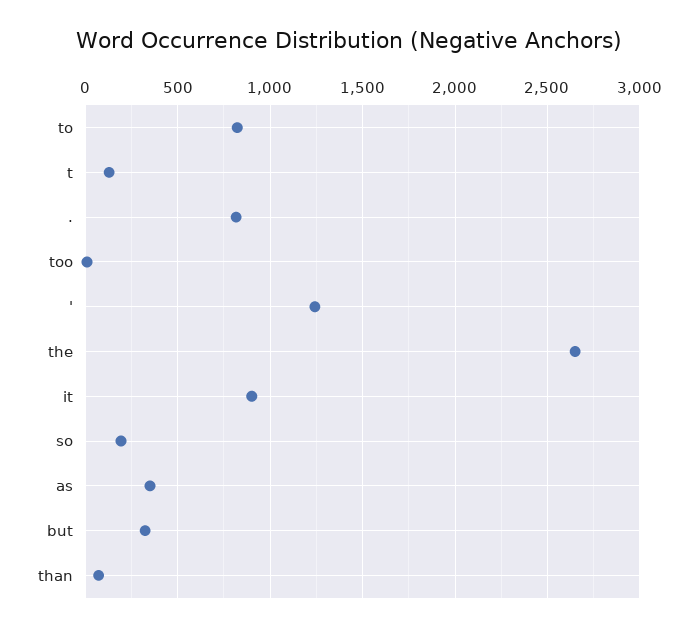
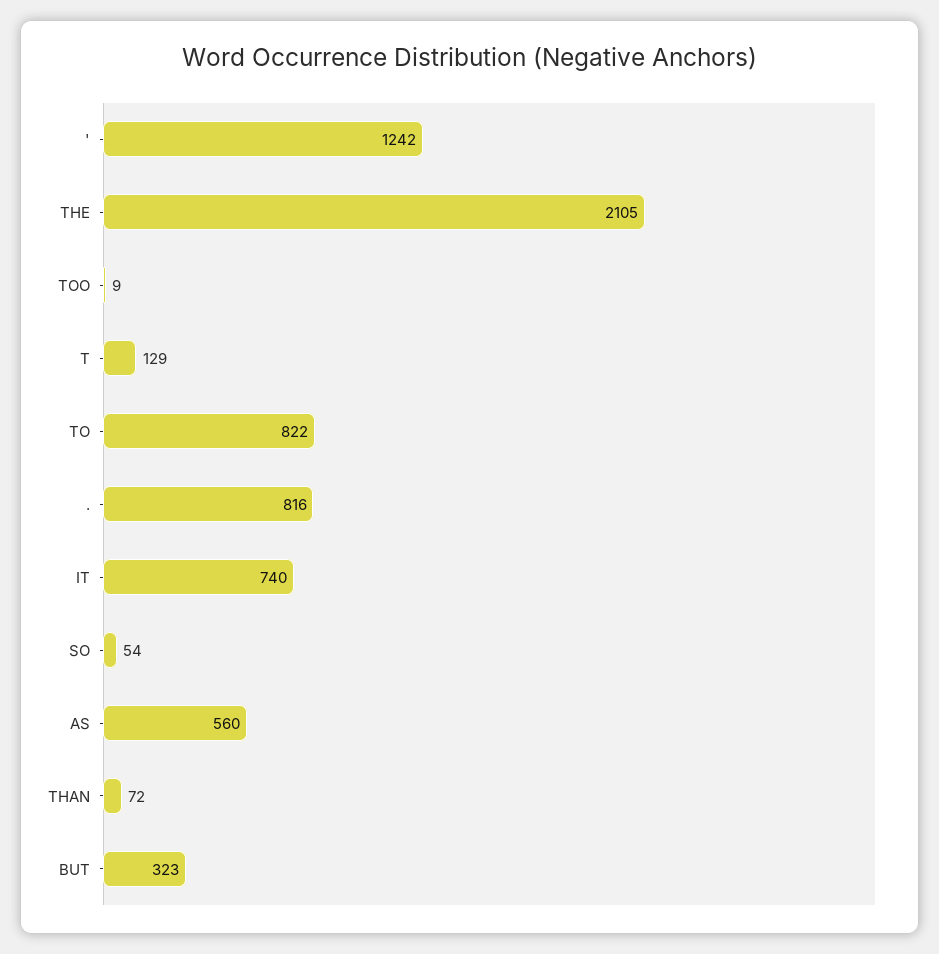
the: 2650 -> 2105
it: 900 -> 740
so: 200 -> 54
as: 350 -> 560

